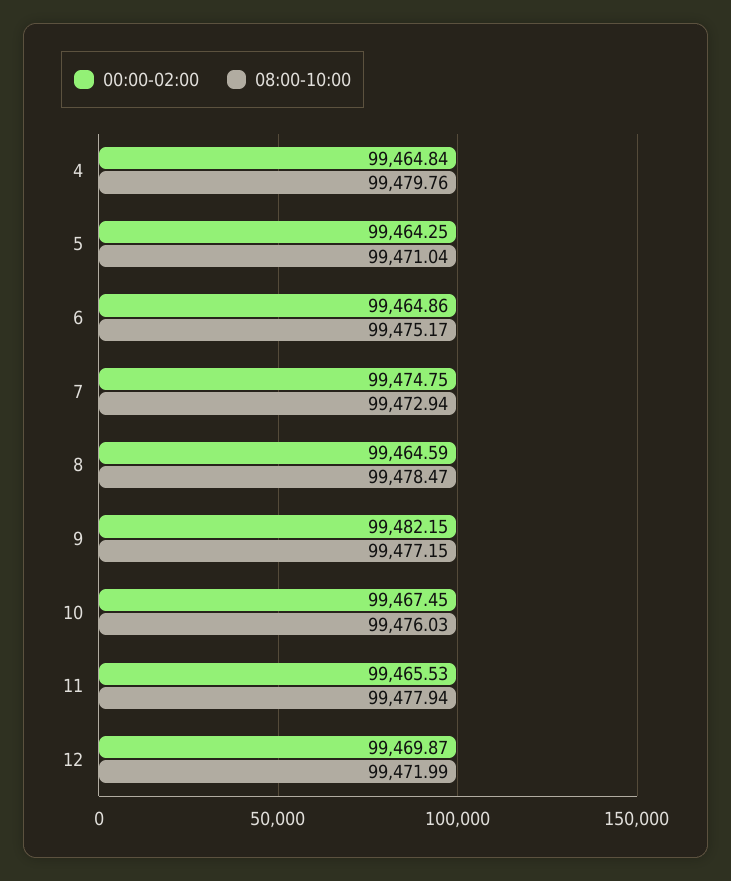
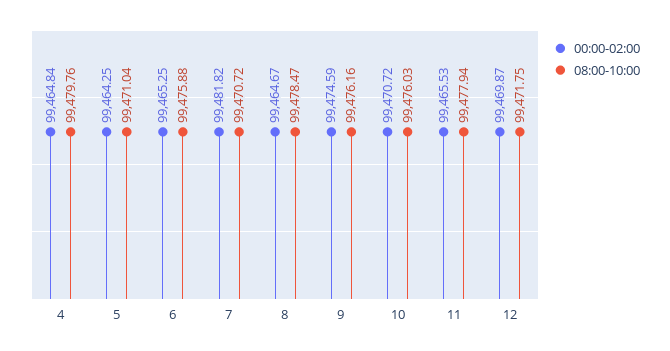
00:00-02:00, 6: 99464.86 -> 99465.25
08:00-10:00, 6: 99475.17 -> 99475.88
00:00-02:00, 7: 99474.75 -> 99481.82
08:00-10:00, 7: 99472.94 -> 99470.72
00:00-02:00, 8: 99464.59 -> 99464.67
00:00-02:00, 9: 99482.15 -> 99474.59
08:00-10:00, 9: 99477.15 -> 99476.16
00:00-02:00, 10: 99467.45 -> 99470.72
08:00-10:00, 12: 99471.99 -> 99471.75

